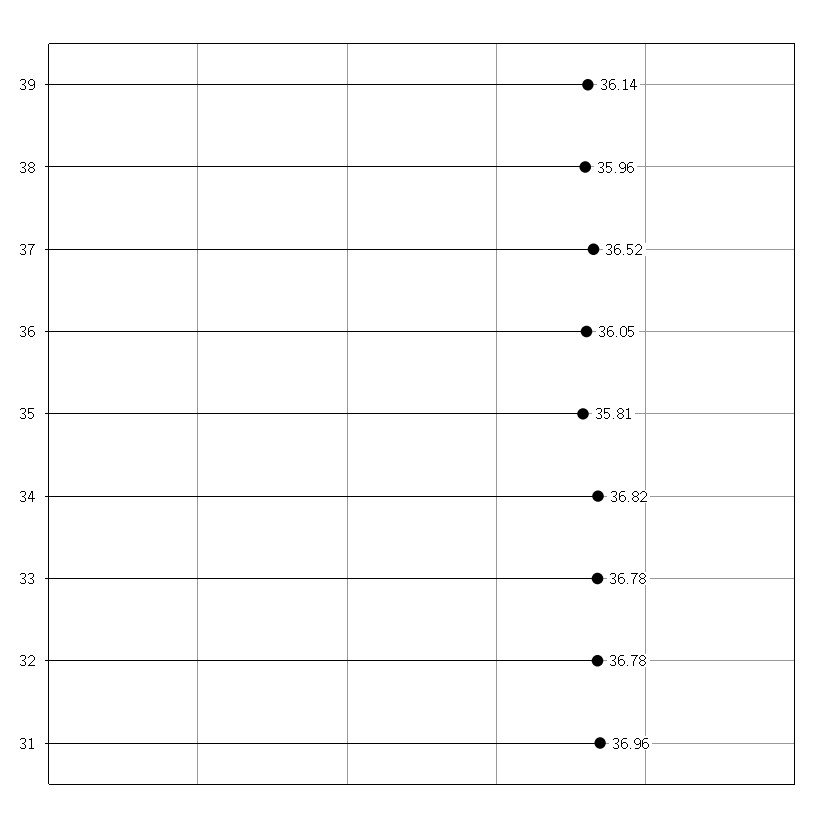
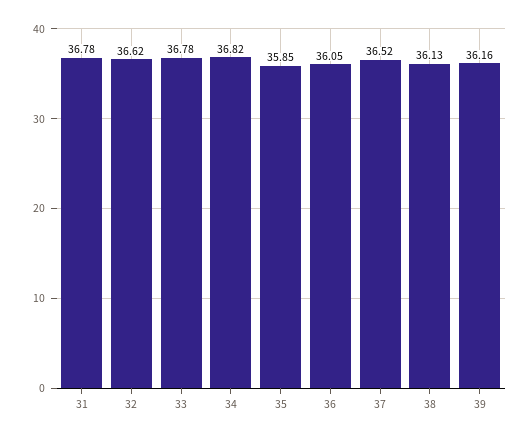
39: 36.14 -> 36.16
38: 35.96 -> 36.13
35: 35.81 -> 35.85
32: 36.78 -> 36.62
31: 36.96 -> 36.78

